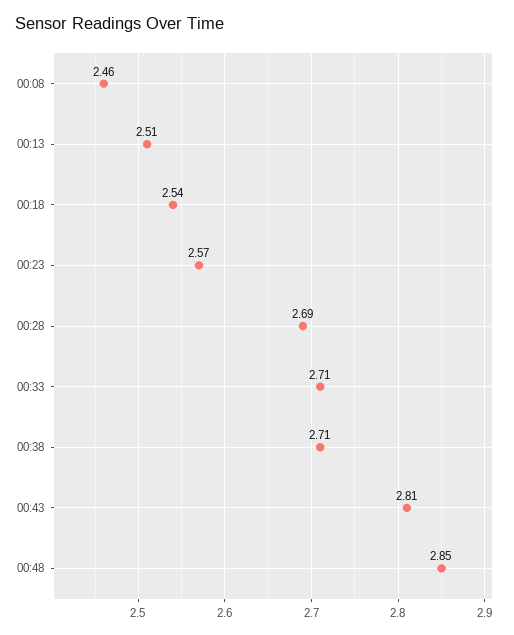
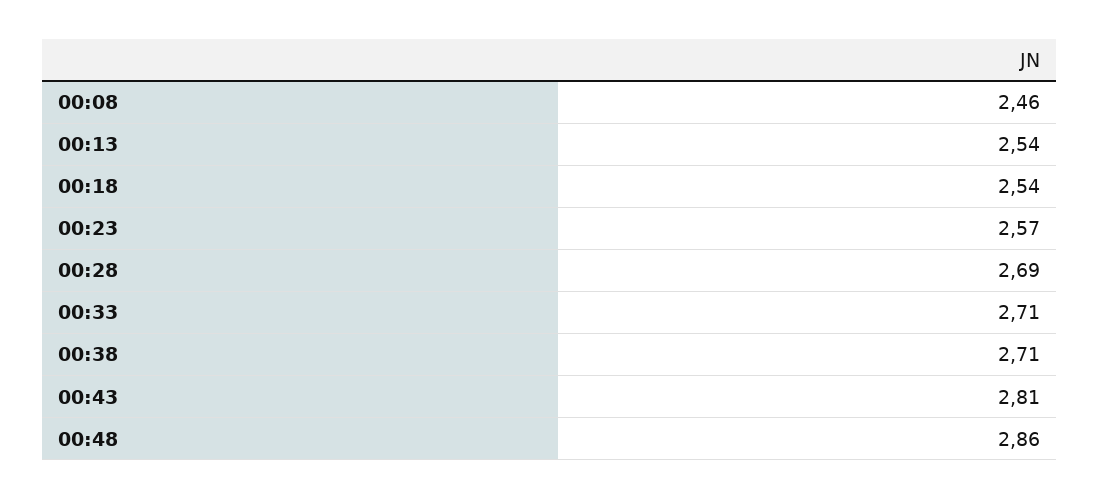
00:13: 2.51 -> 2.54
00:48: 2.85 -> 2.86

